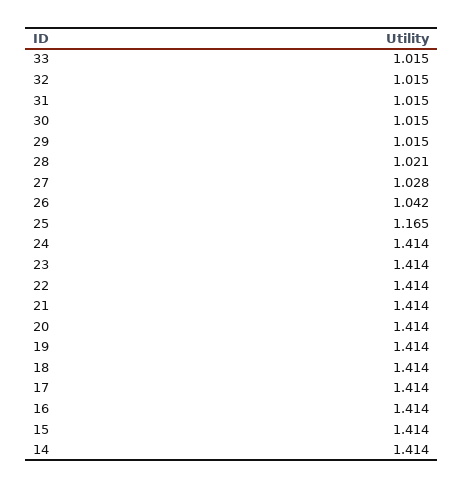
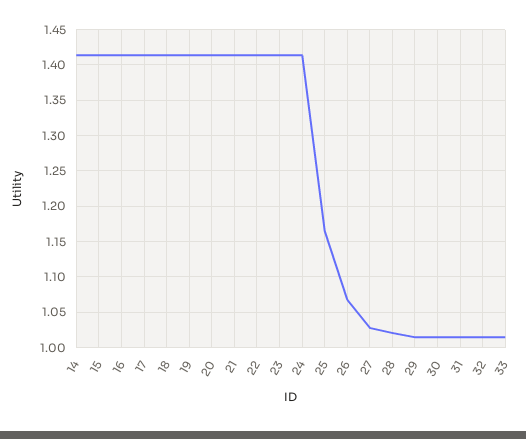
26: 1.042 -> 1.07

